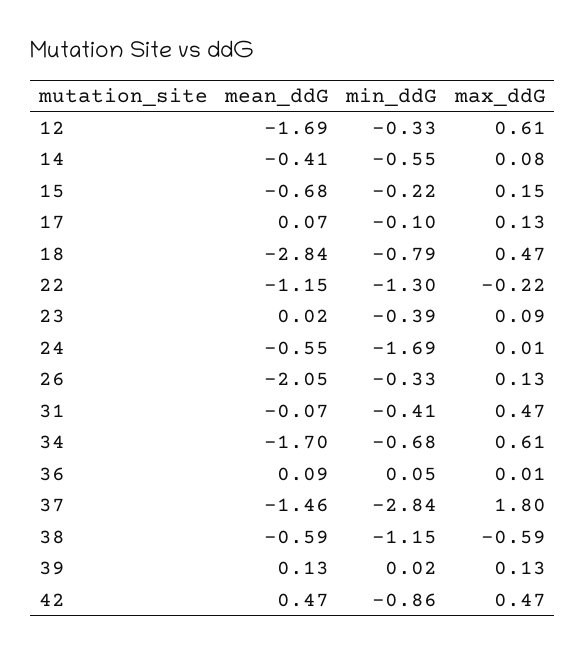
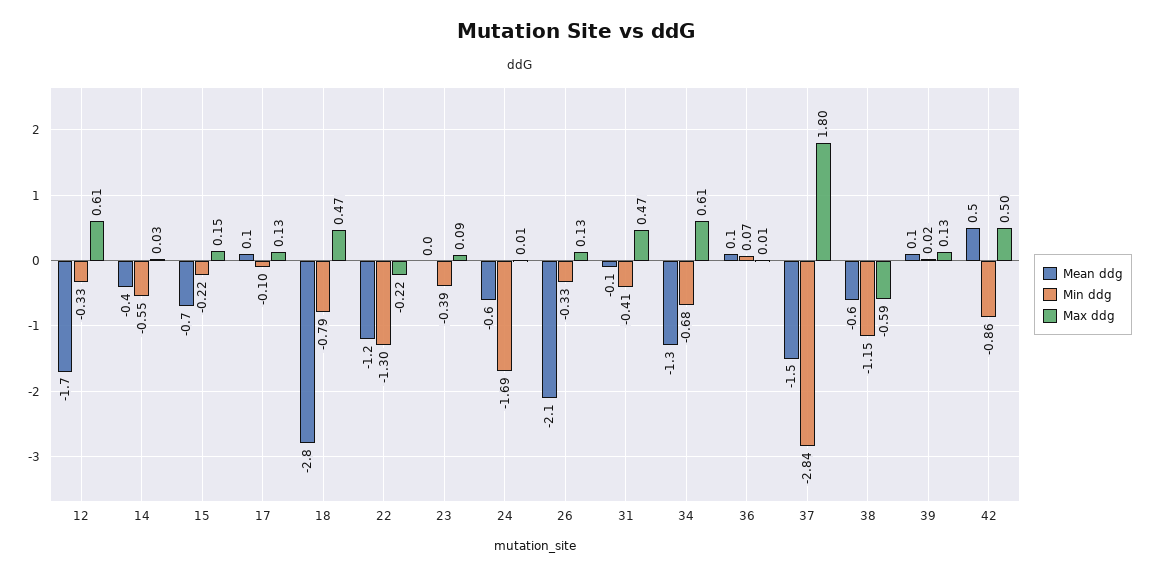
max_ddG, 14: 0.08 -> 0.03
mean_ddG, 34: -1.7 -> -1.3
min_ddG, 36: 0.05 -> 0.07
max_ddG, 42: 0.47 -> 0.5

